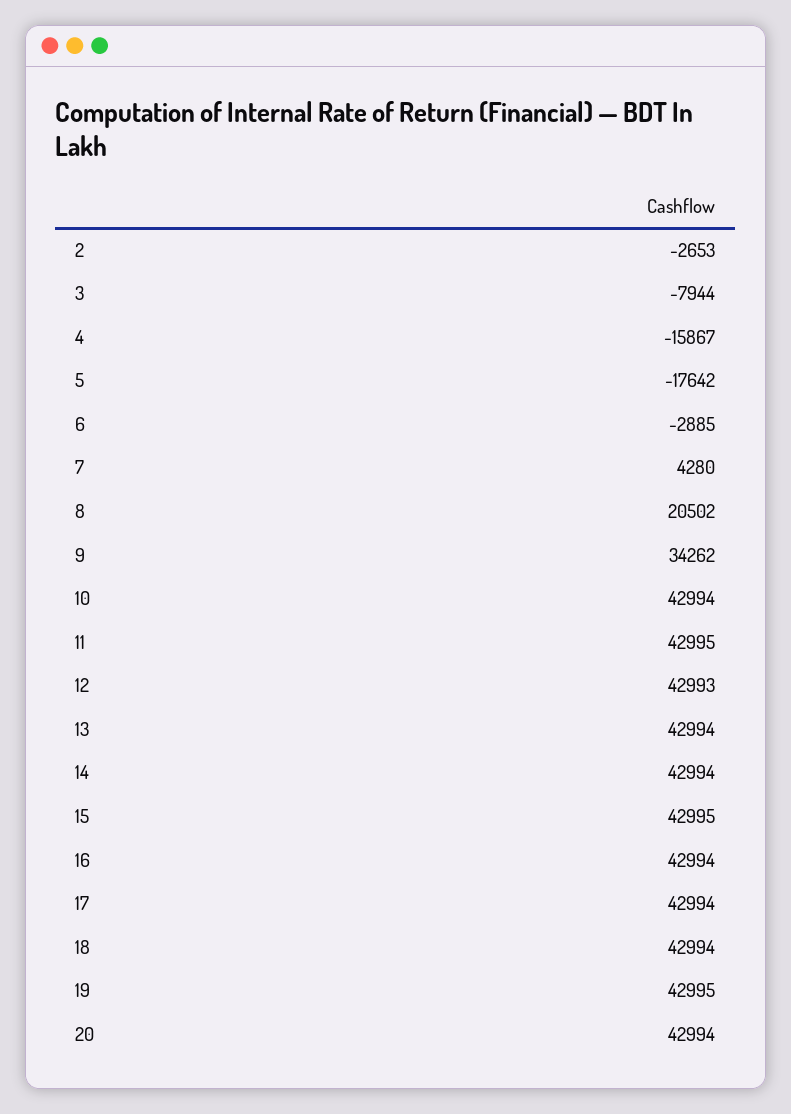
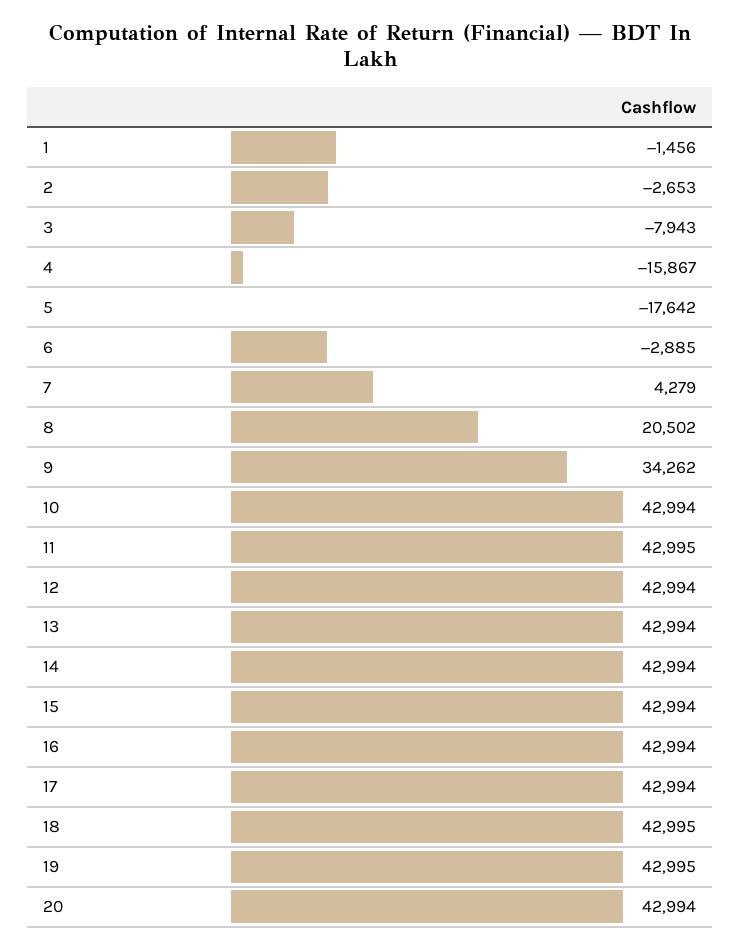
3: -7944 -> -7943
7: 4280 -> 4279
12: 42993 -> 42994
15: 42995 -> 42994
18: 42994 -> 42995
1: none -> -1456

